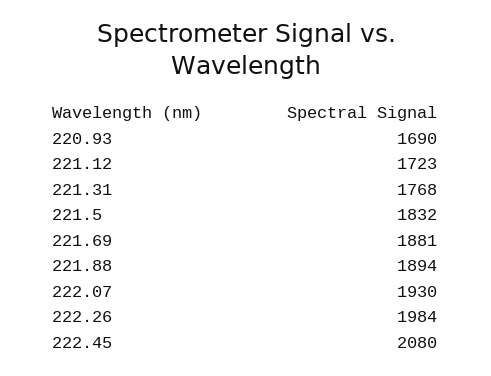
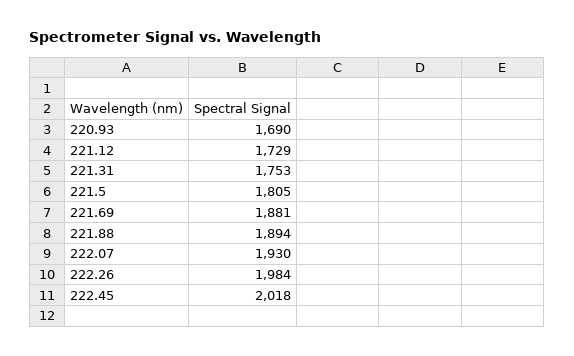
221.12: 1723 -> 1729
221.31: 1768 -> 1753
221.5: 1832 -> 1805
222.45: 2080 -> 2018

